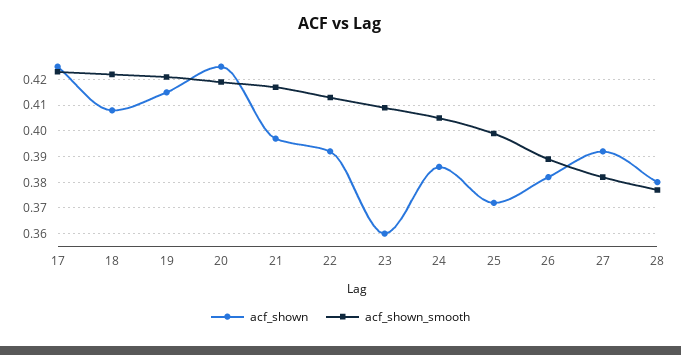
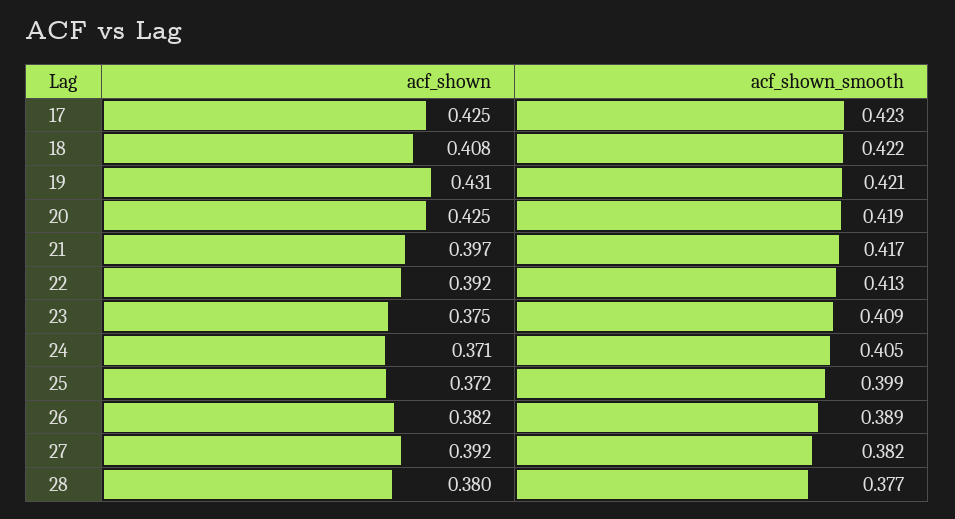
acf_shown, 19: 0.415 -> 0.431
acf_shown, 23: 0.36 -> 0.375
acf_shown, 24: 0.385 -> 0.371

